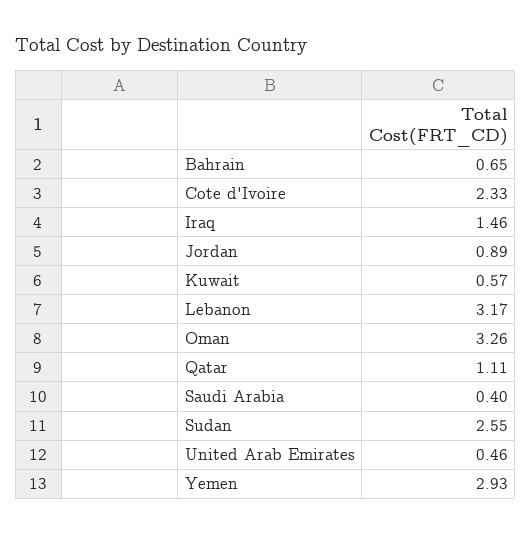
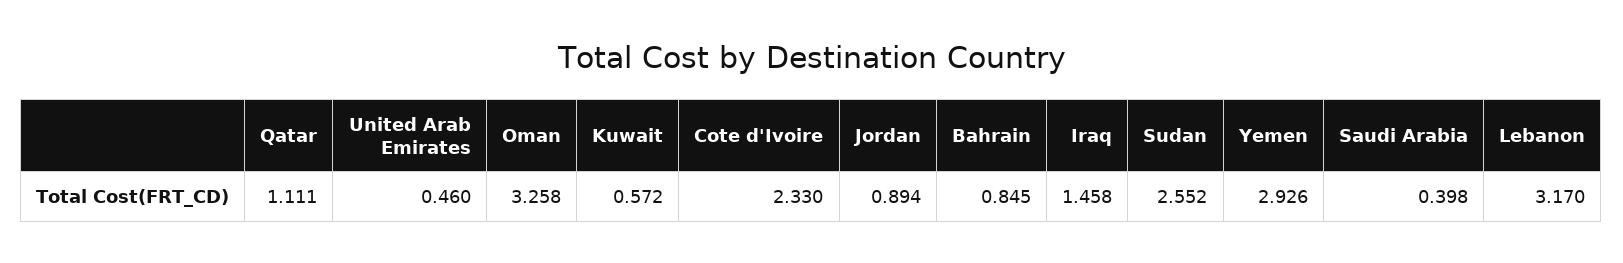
Bahrain: 0.65 -> 0.845

